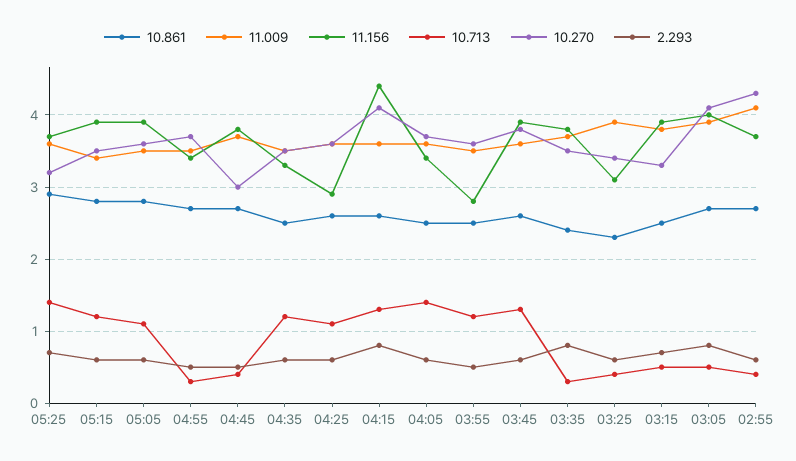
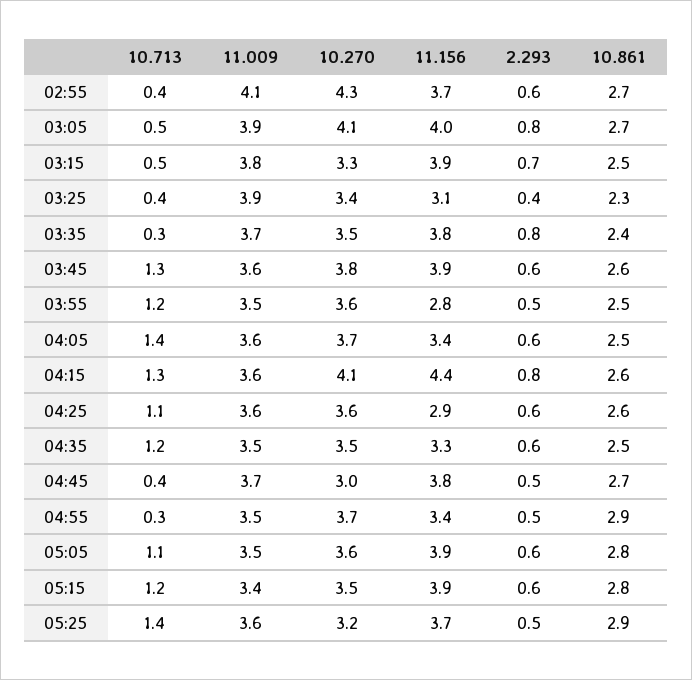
2.293, 05:25: 0.7 -> 0.5
10.861, 04:55: 2.7 -> 2.9
2.293, 03:25: 0.6 -> 0.4

